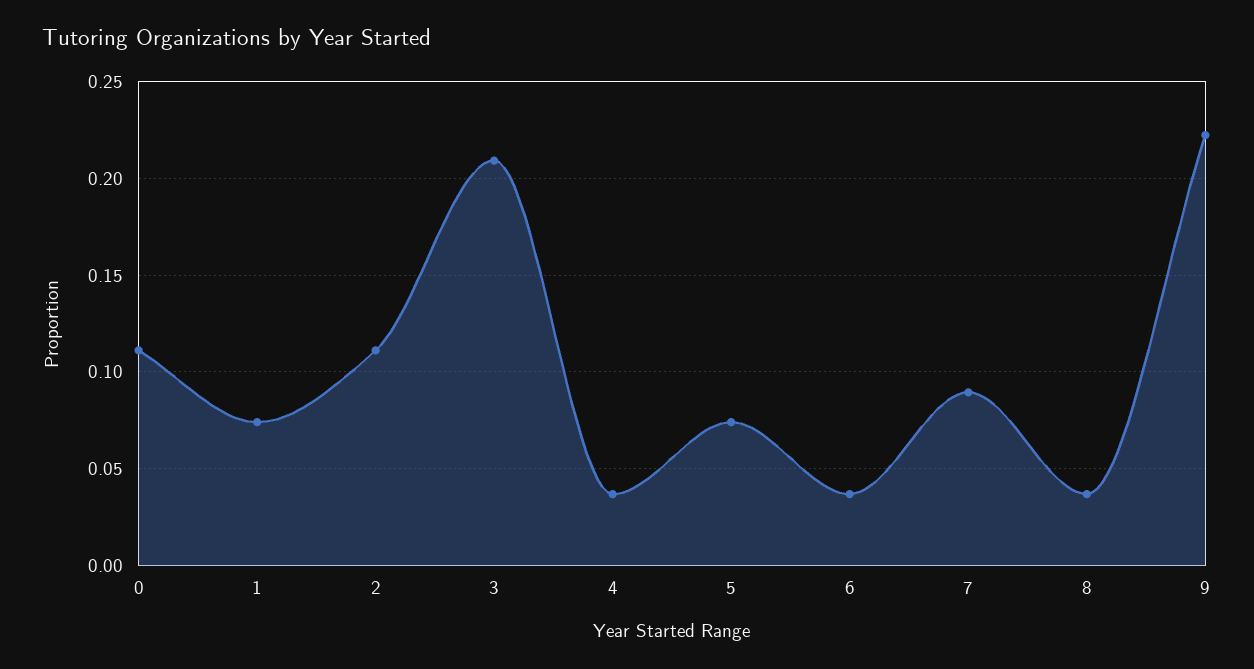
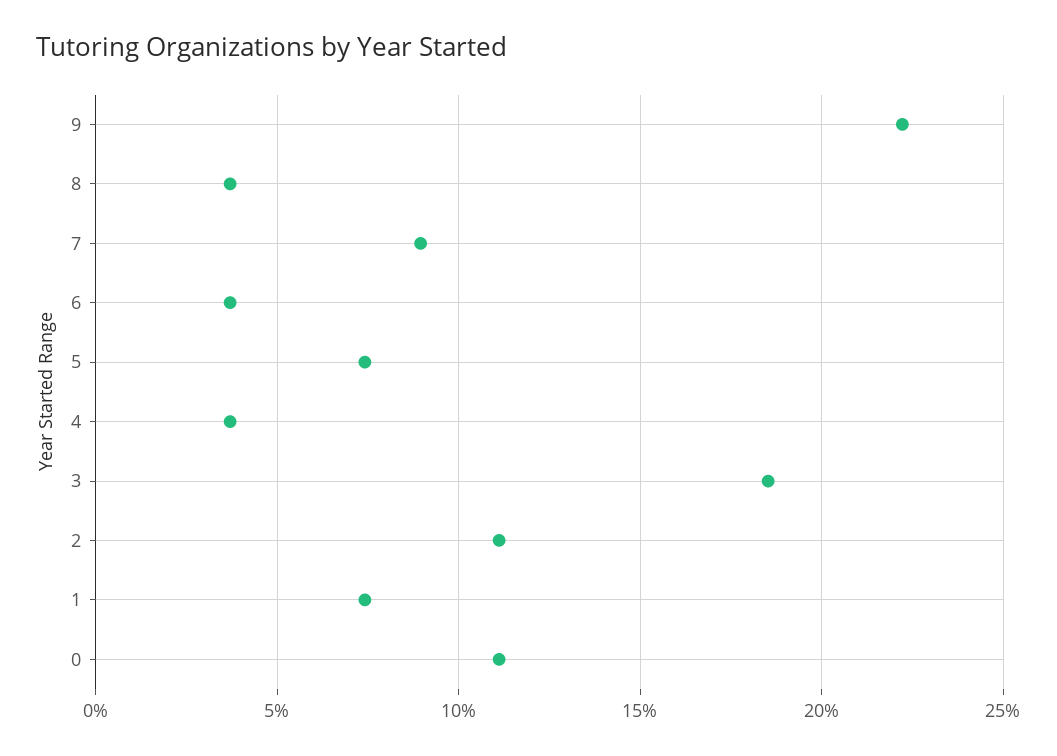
3: 0.21 -> 0.185

